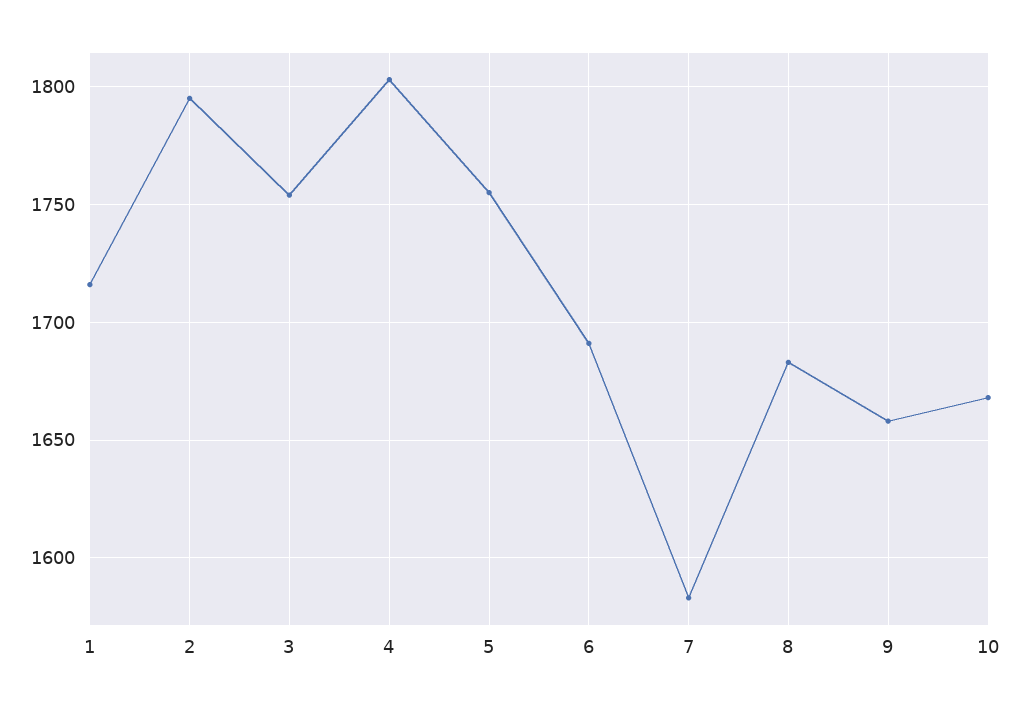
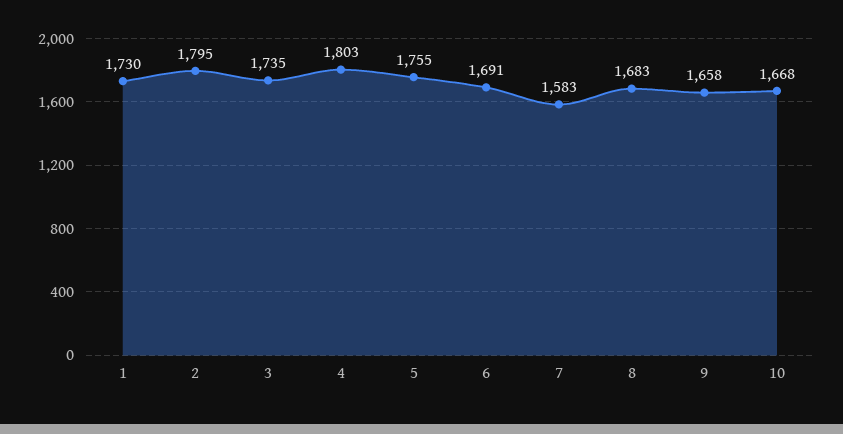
1: 1715 -> 1730
3: 1755 -> 1735

